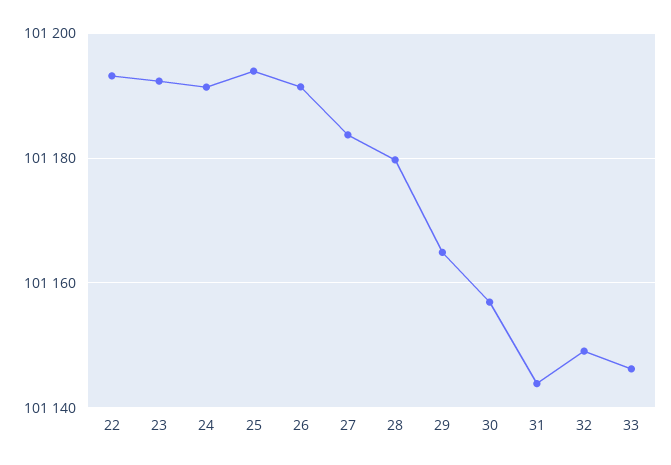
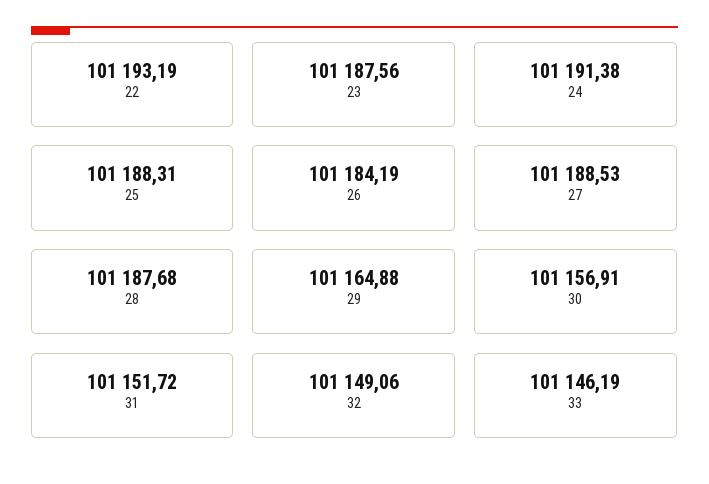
23: 101192 -> 101187.56
25: 101194 -> 101188.31
26: 101192 -> 101184.19
27: 101184 -> 101188.53
28: 101180 -> 101187.68
31: 101144 -> 101151.72

